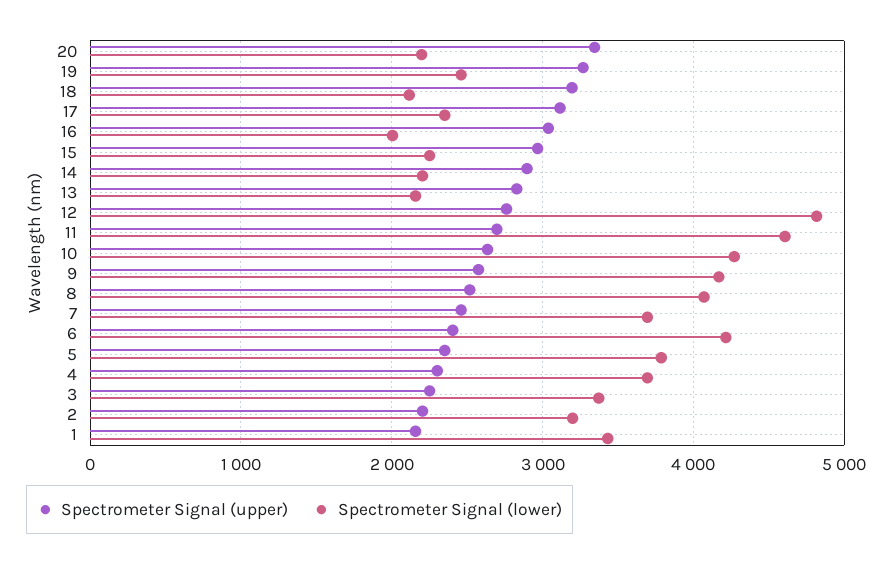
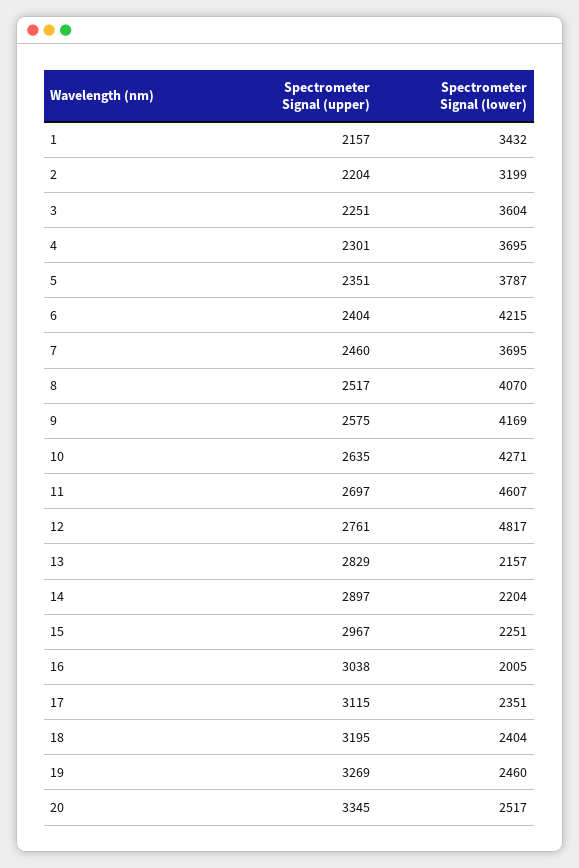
Spectrometer Signal (lower), 20: 2200 -> 2517
Spectrometer Signal (lower), 18: 2100 -> 2404
Spectrometer Signal (lower), 3: 3400 -> 3604

